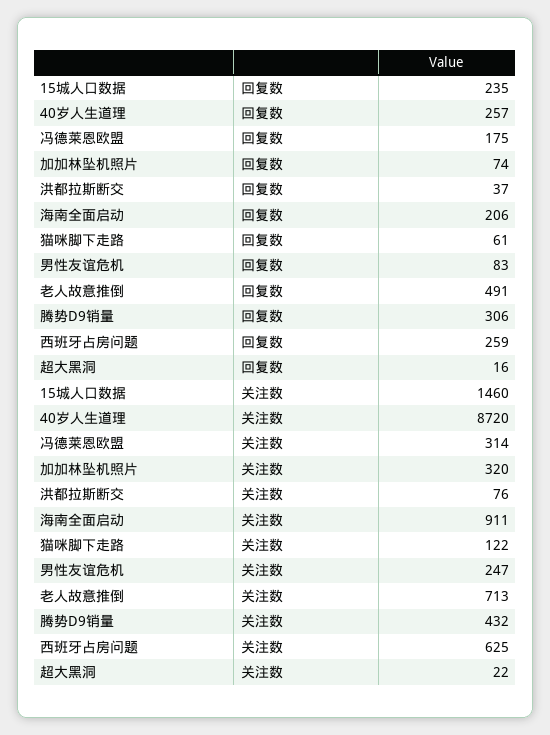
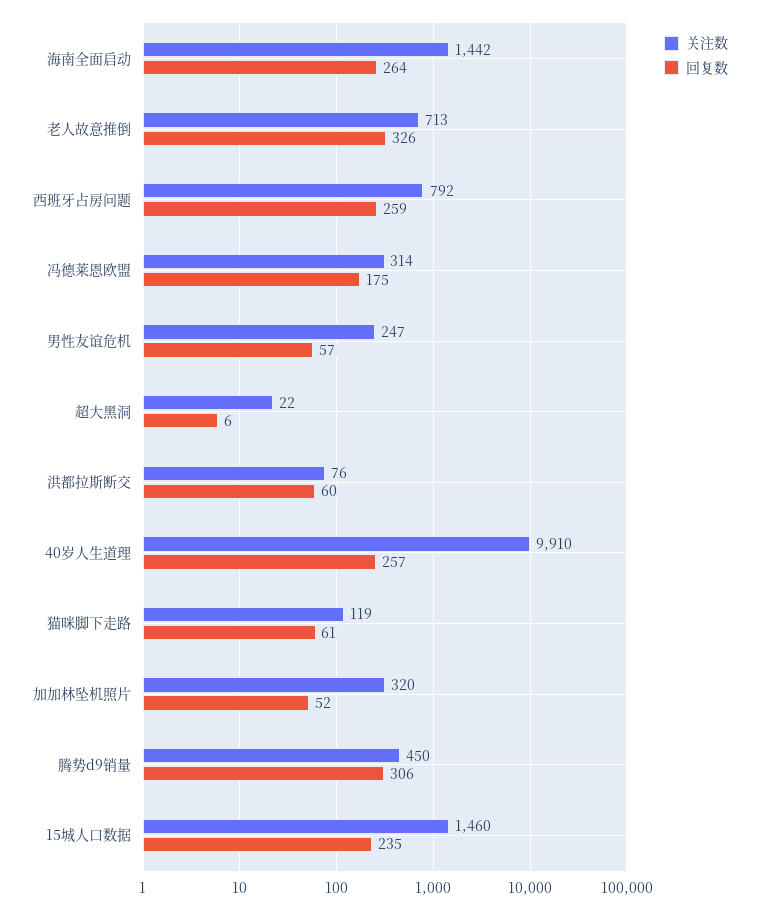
回复数, 加加林坠机照片: 74 -> 52
回复数, 洪都拉斯断交: 37 -> 60
回复数, 海南全面启动: 206 -> 264
回复数, 男性友谊危机: 83 -> 57
回复数, 老人故意推倒: 491 -> 326
回复数, 超大黑洞: 16 -> 6
关注数, 40岁人生道理: 8720 -> 9910
关注数, 海南全面启动: 911 -> 1442
关注数, 猫咪脚下走路: 122 -> 119
关注数, 腾势D9销量: 432 -> 450
关注数, 西班牙占房问题: 625 -> 792

